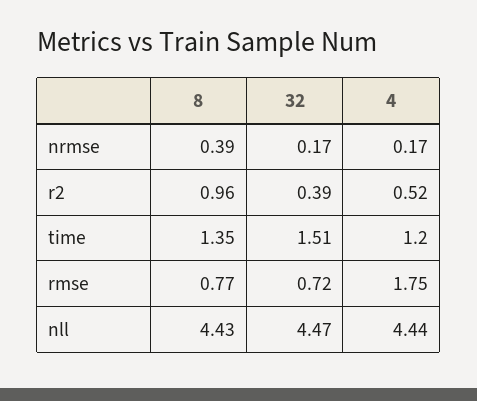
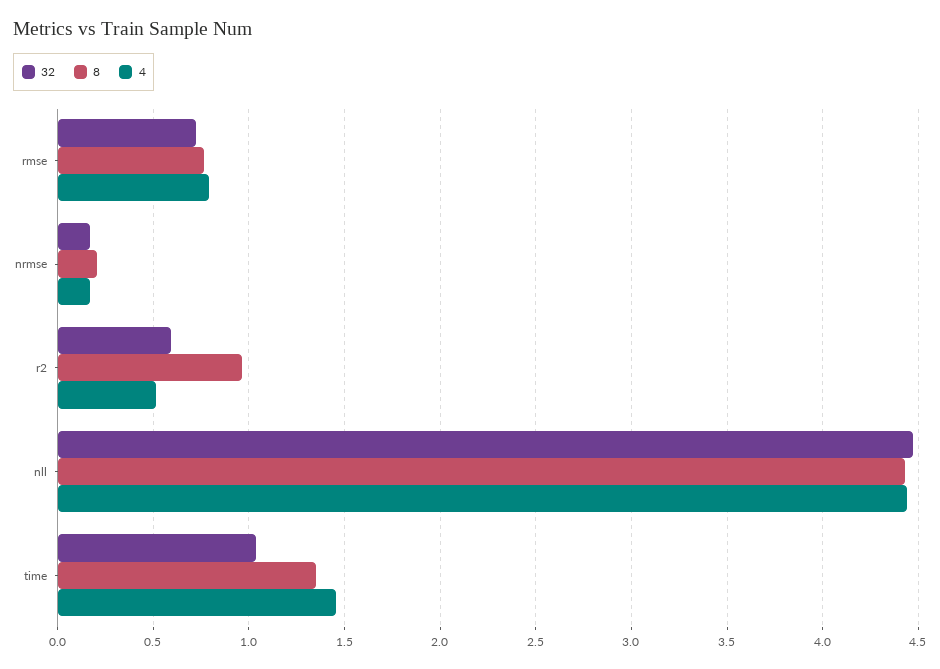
8, nrmse: 0.39 -> 0.2
32, r2: 0.39 -> 0.6
32, time: 1.51 -> 1.05
4, time: 1.2 -> 1.45
4, rmse: 1.75 -> 0.8

